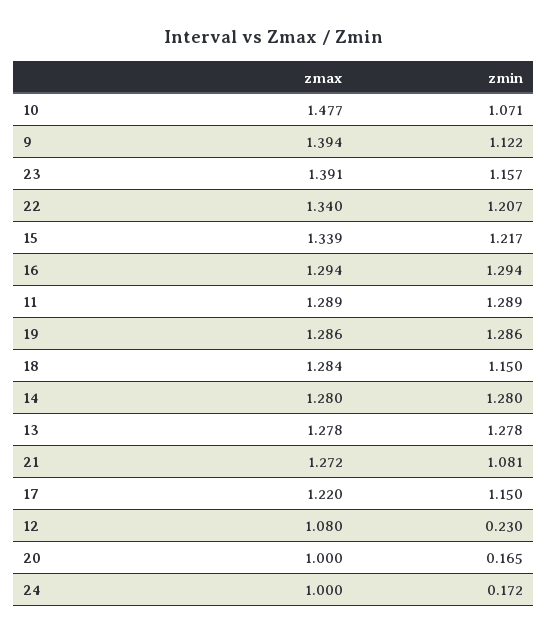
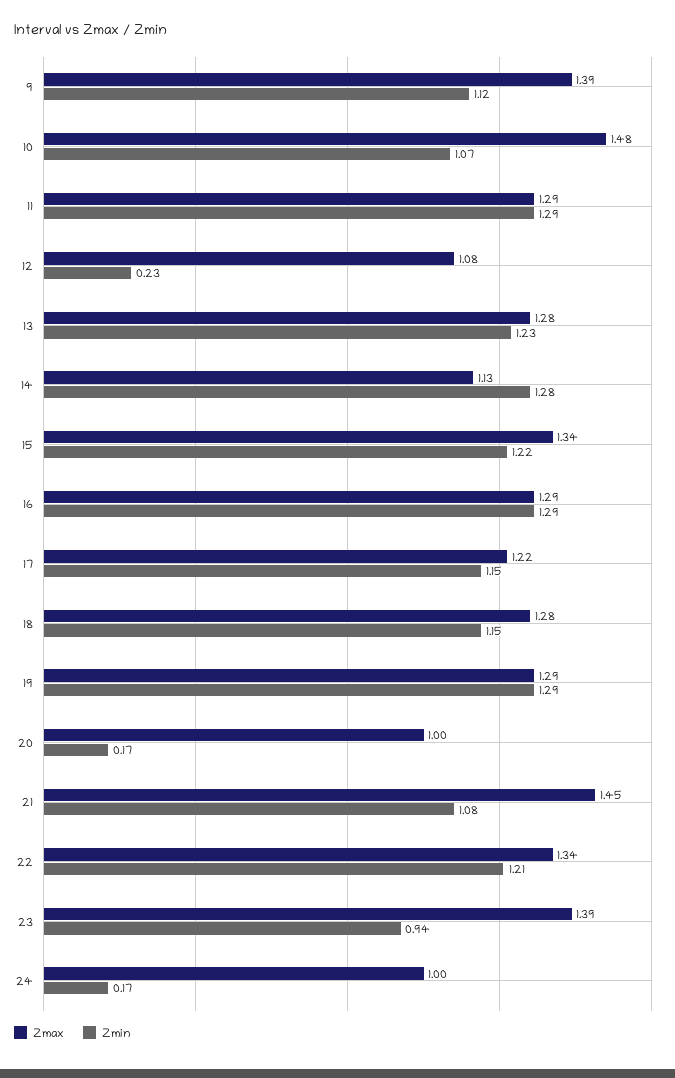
zmin, 23: 1.157 -> 0.94
zmax, 14: 1.28 -> 1.13
zmin, 13: 1.278 -> 1.23
zmax, 21: 1.272 -> 1.45

